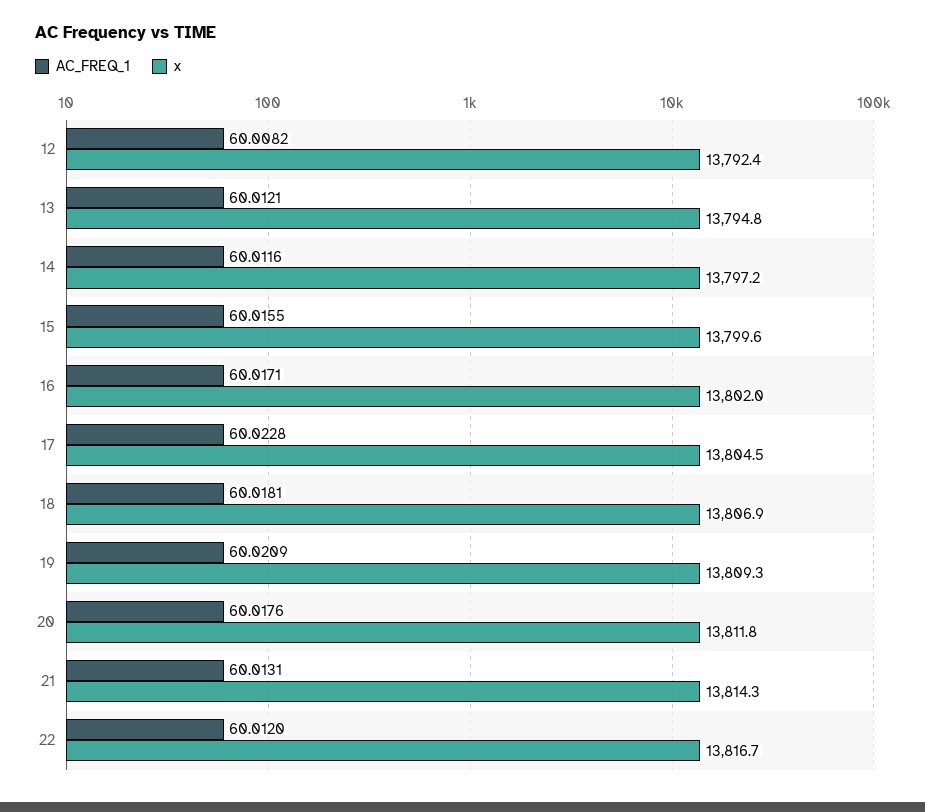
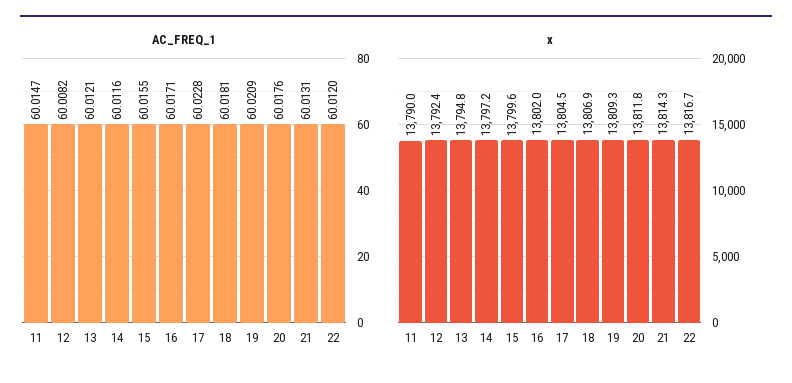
AC_FREQ_1, 11: none -> 60.0147
x, 11: none -> 13790

